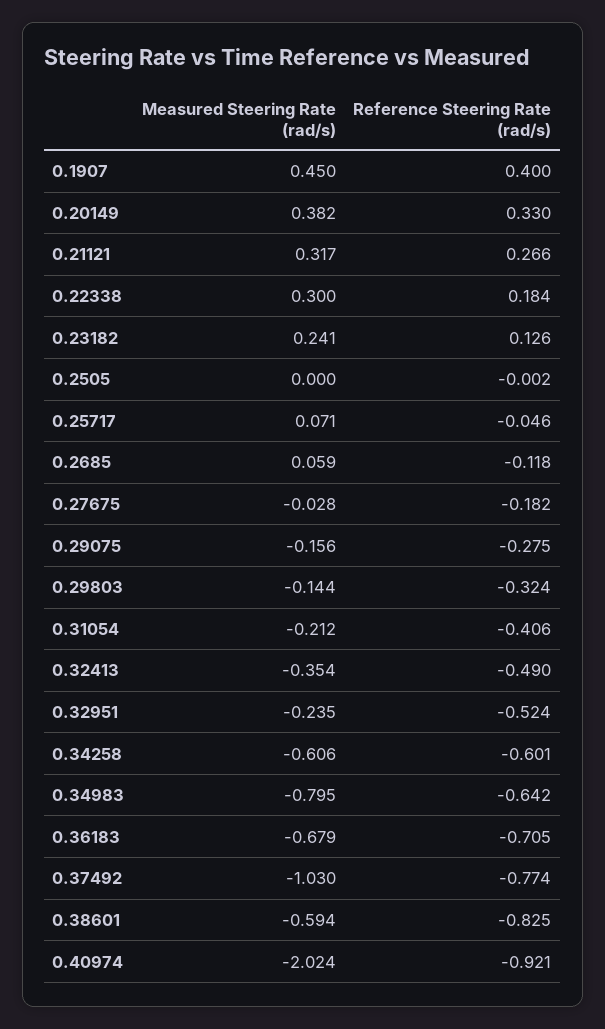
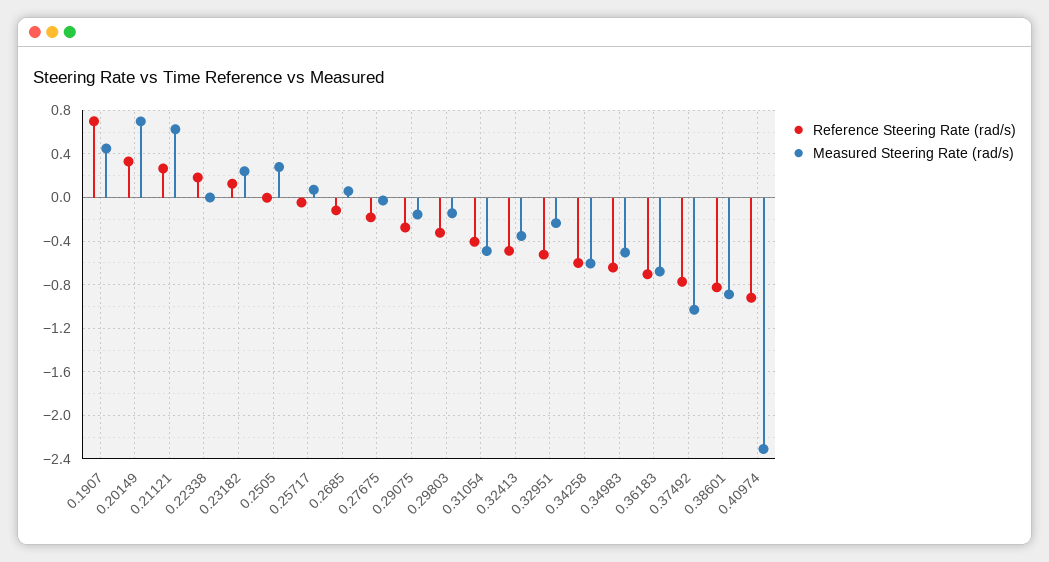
Reference Steering Rate (rad/s), 0.1907: 0.4 -> 0.7
Measured Steering Rate (rad/s), 0.20149: 0.382 -> 0.7
Measured Steering Rate (rad/s), 0.21121: 0.317 -> 0.6
Measured Steering Rate (rad/s), 0.22338: 0.3 -> 0
Measured Steering Rate (rad/s), 0.2505: 0 -> 0.3
Measured Steering Rate (rad/s), 0.31054: -0.212 -> -0.5
Measured Steering Rate (rad/s), 0.34983: -0.795 -> -0.5
Measured Steering Rate (rad/s), 0.38601: -0.594 -> -0.9
Measured Steering Rate (rad/s), 0.40974: -2.024 -> -2.3

